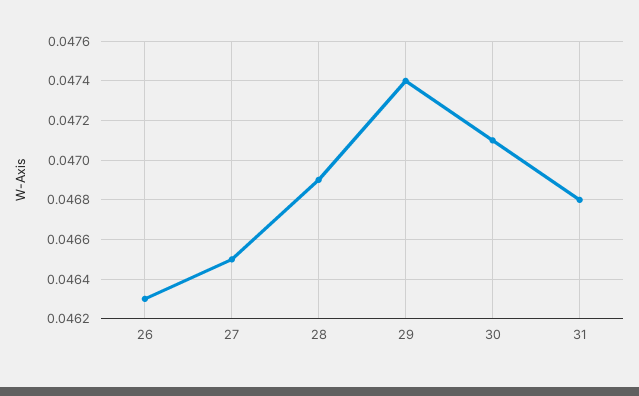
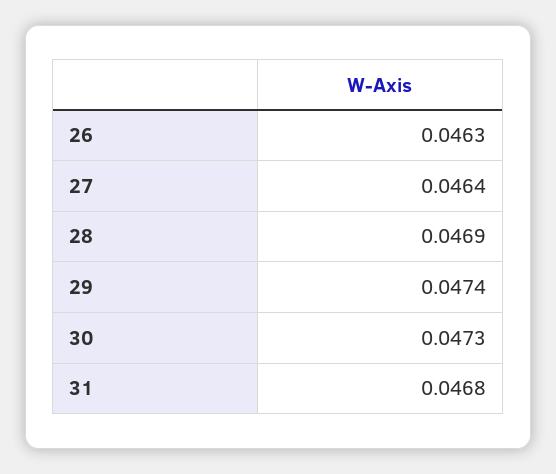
27: 0.0465 -> 0.0464
30: 0.0471 -> 0.0473

